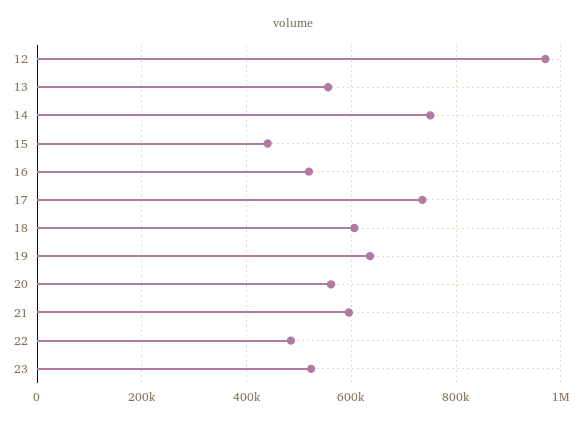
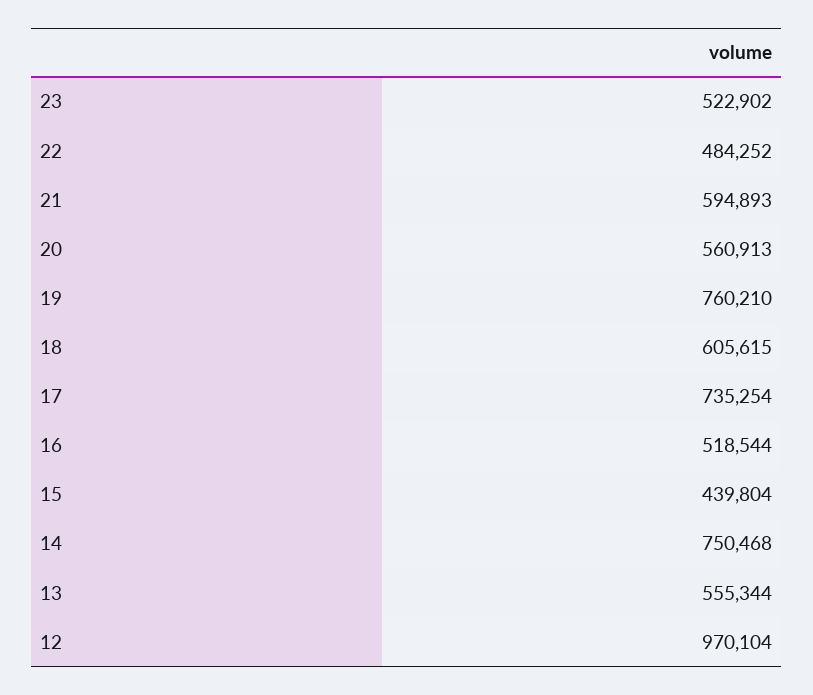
19: 640000 -> 760210

